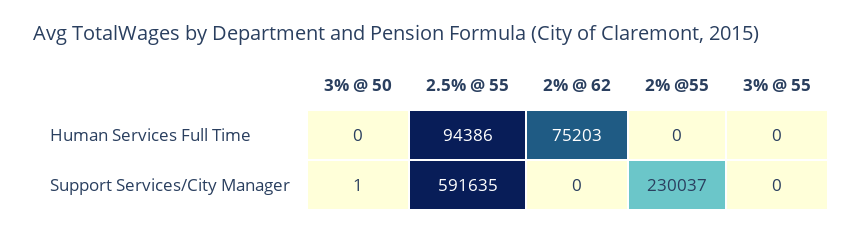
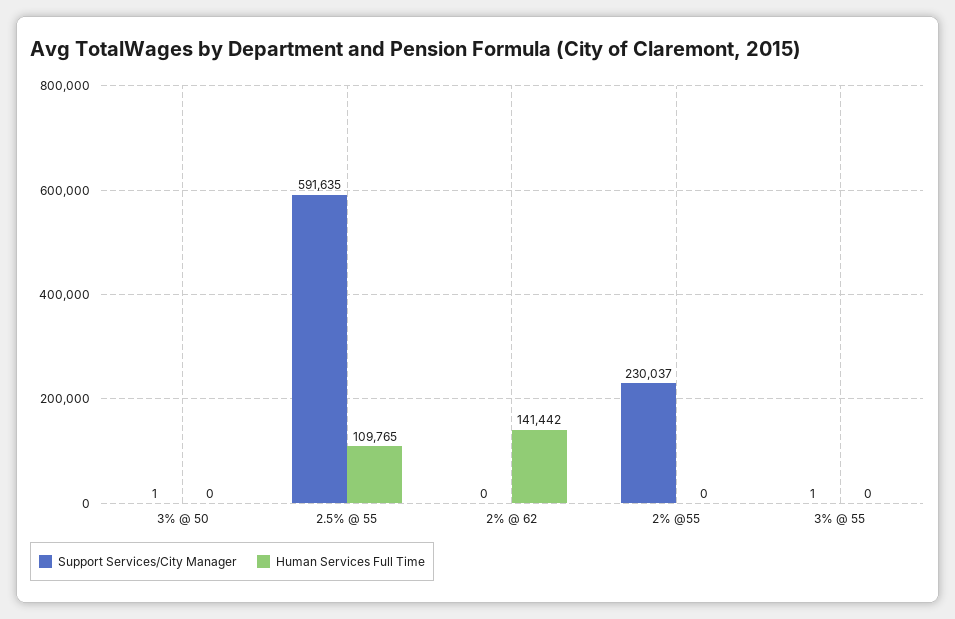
Human Services Full Time, 2.5% @ 55: 94386 -> 109765
Human Services Full Time, 2% @ 62: 75203 -> 141442
Support Services/City Manager, 3% @ 55: 0 -> 1

